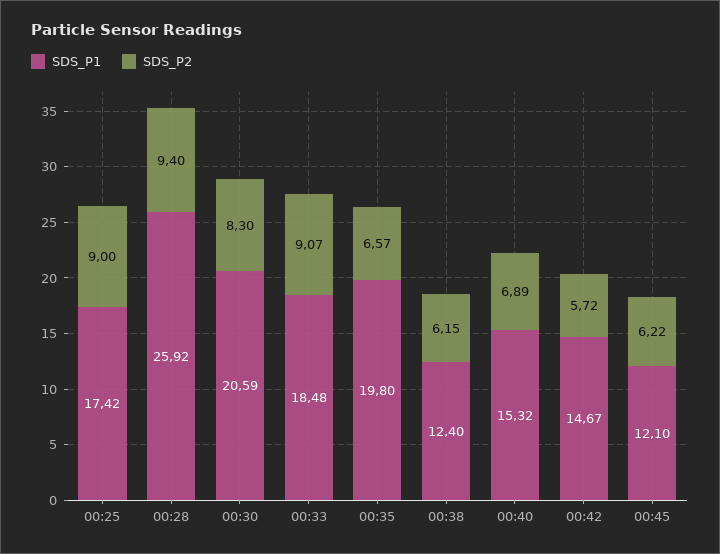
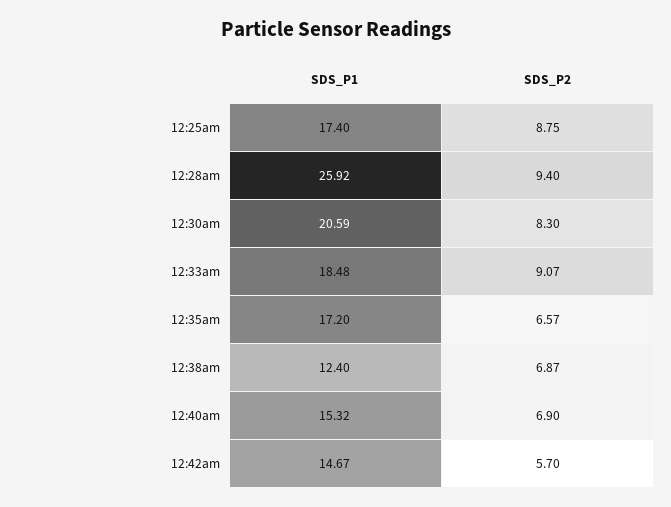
SDS_P1, 00:25: 17.42 -> 17.4
SDS_P2, 00:25: 9 -> 8.75
SDS_P1, 00:35: 19.8 -> 17.2
SDS_P2, 00:38: 6.15 -> 6.87
SDS_P2, 00:40: 6.89 -> 6.9
SDS_P2, 00:42: 5.72 -> 5.7
SDS_P1, 00:45: 12.1 -> none
SDS_P2, 00:45: 6.22 -> none

